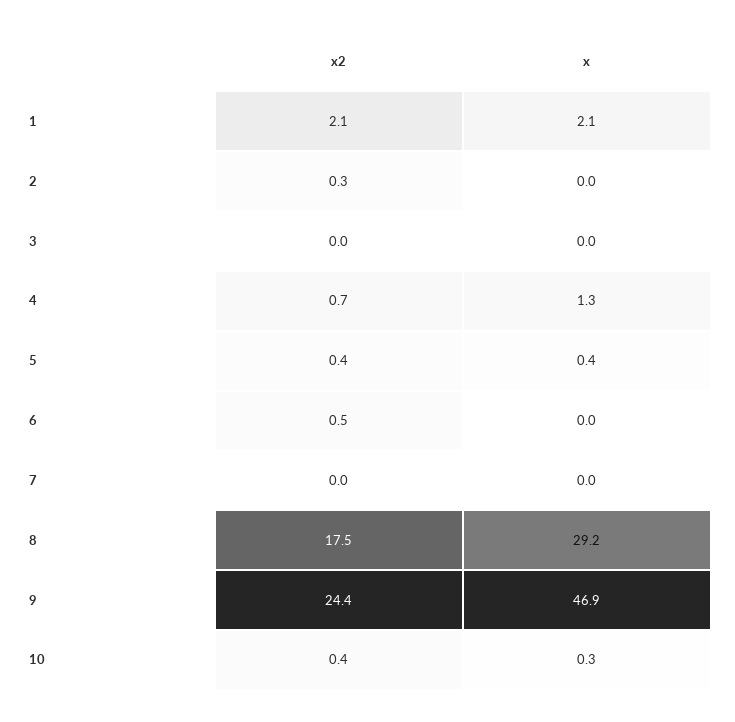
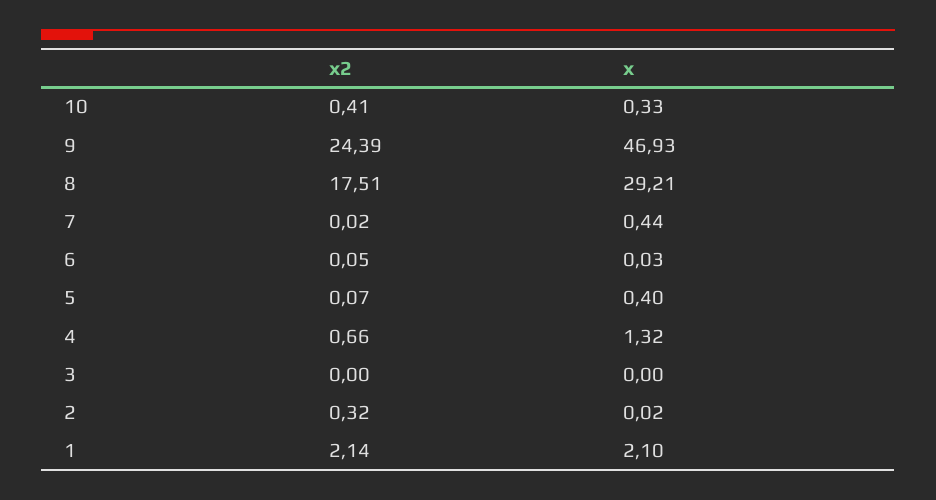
x2, 5: 0.4 -> 0.07
x2, 6: 0.5 -> 0.05
x, 7: 0 -> 0.44

